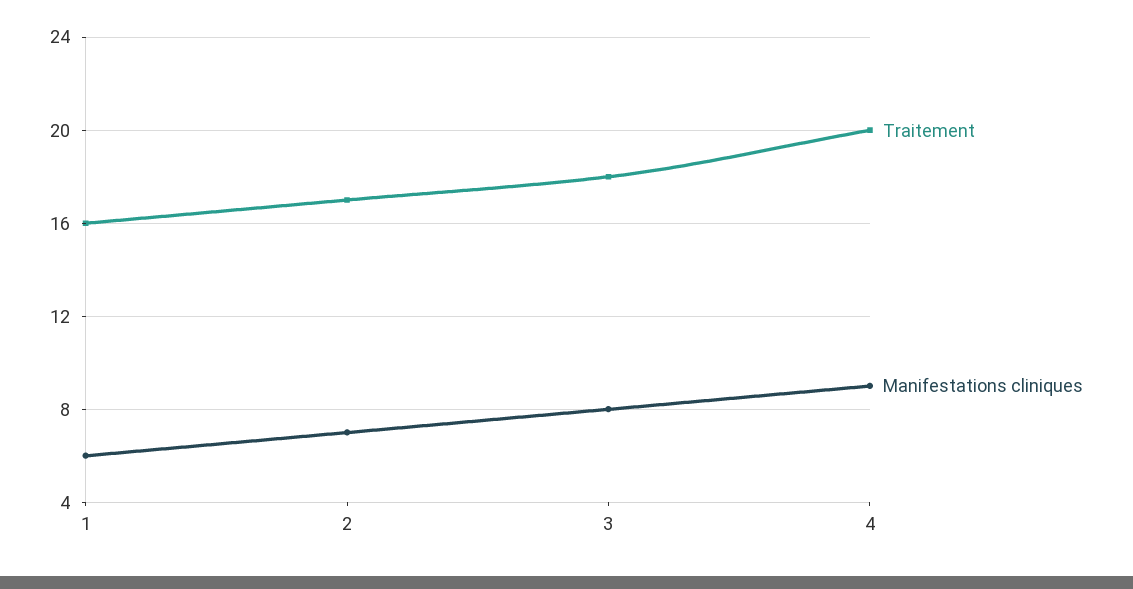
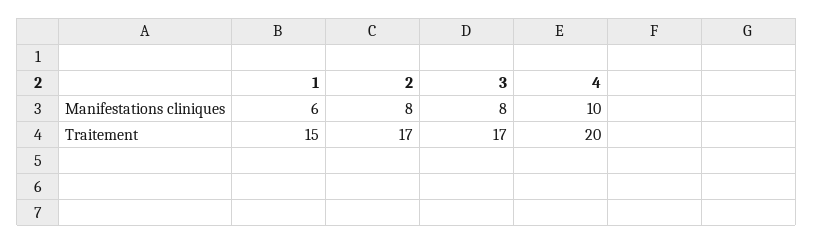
Traitement, 1: 16 -> 15
Manifestations cliniques, 2: 7 -> 8
Traitement, 3: 18 -> 17
Manifestations cliniques, 4: 9 -> 10

